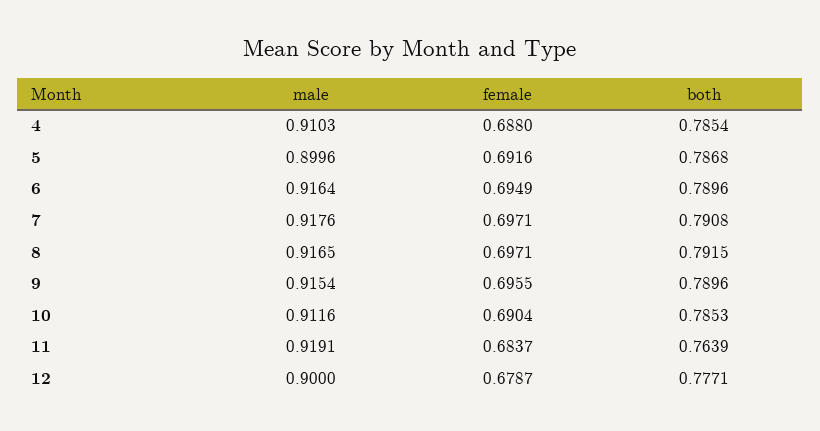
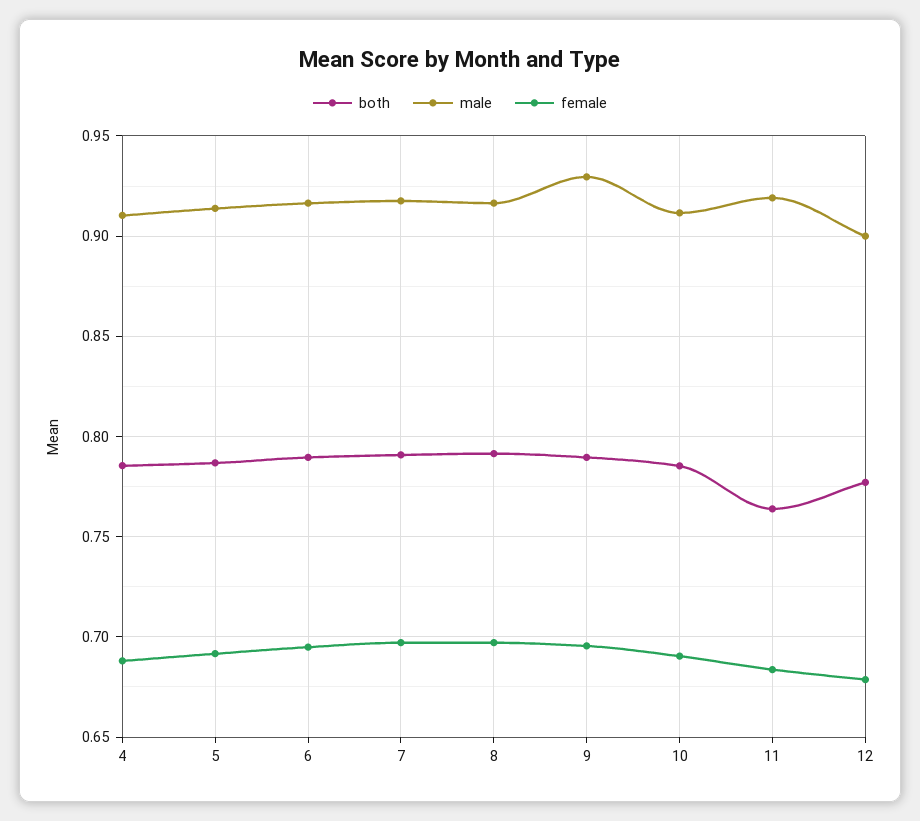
male, 5: 0.8996 -> 0.915
male, 9: 0.9154 -> 0.93

